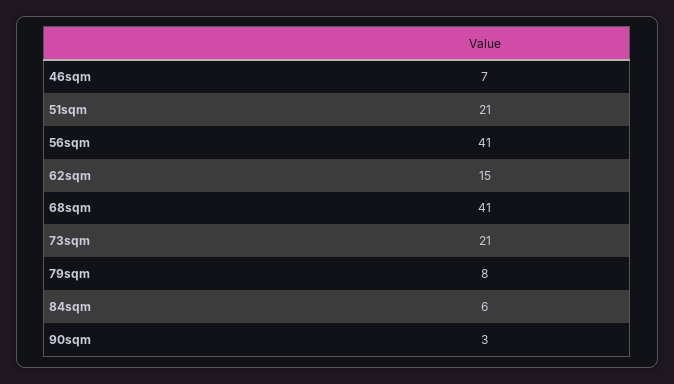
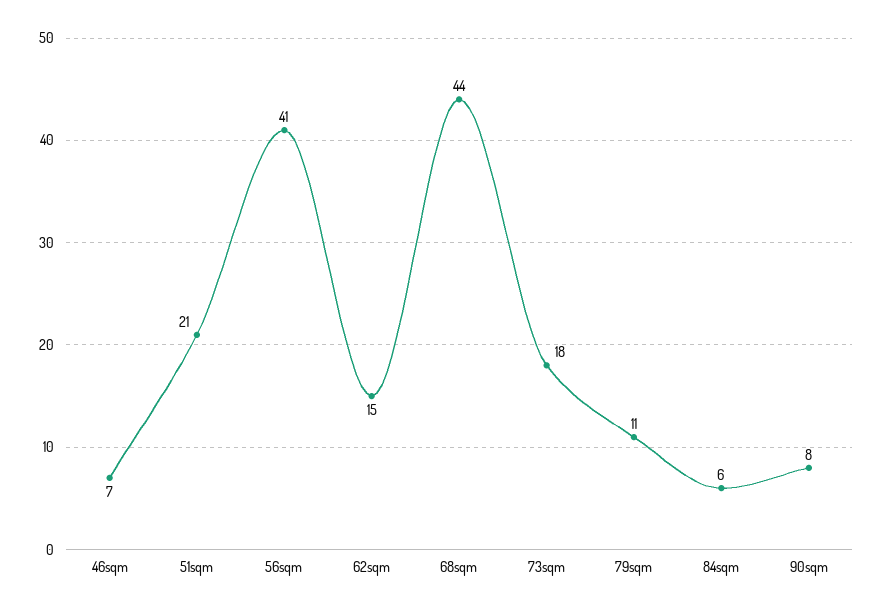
68sqm: 41 -> 44
73sqm: 21 -> 18
79sqm: 8 -> 11
90sqm: 3 -> 8

